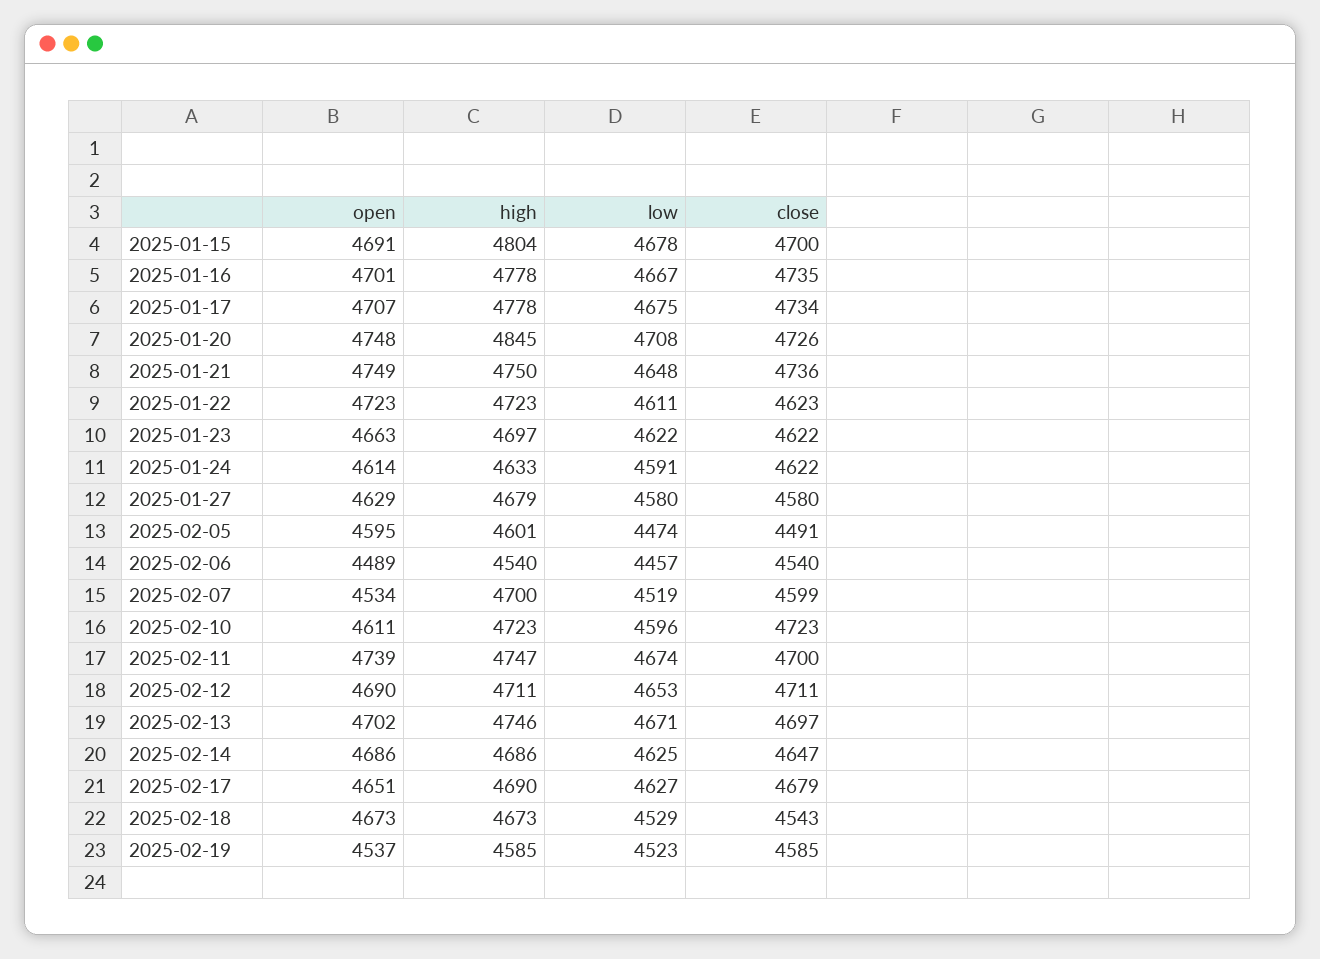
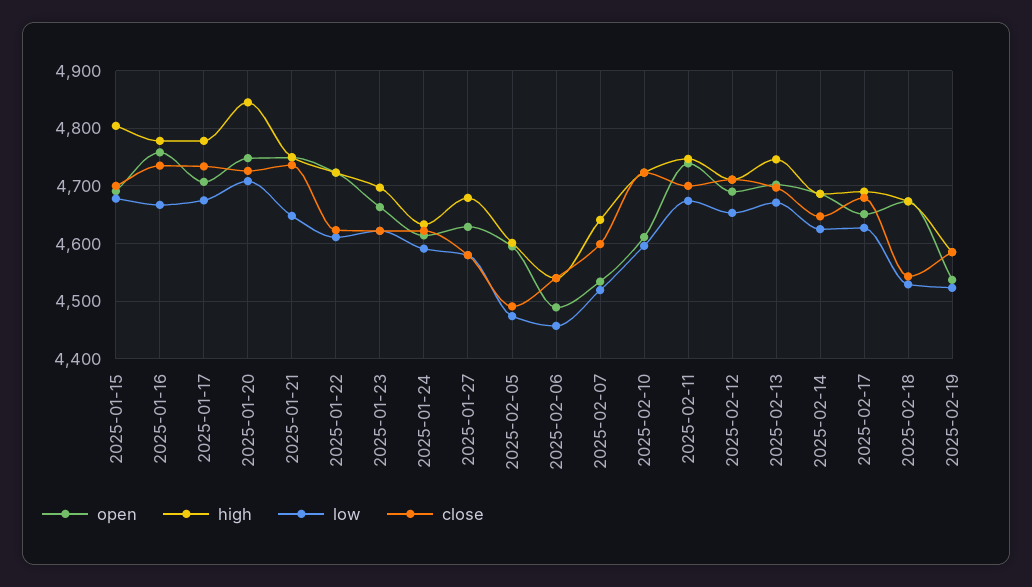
open, 2025-01-16: 4701 -> 4760
high, 2025-02-07: 4700 -> 4640

